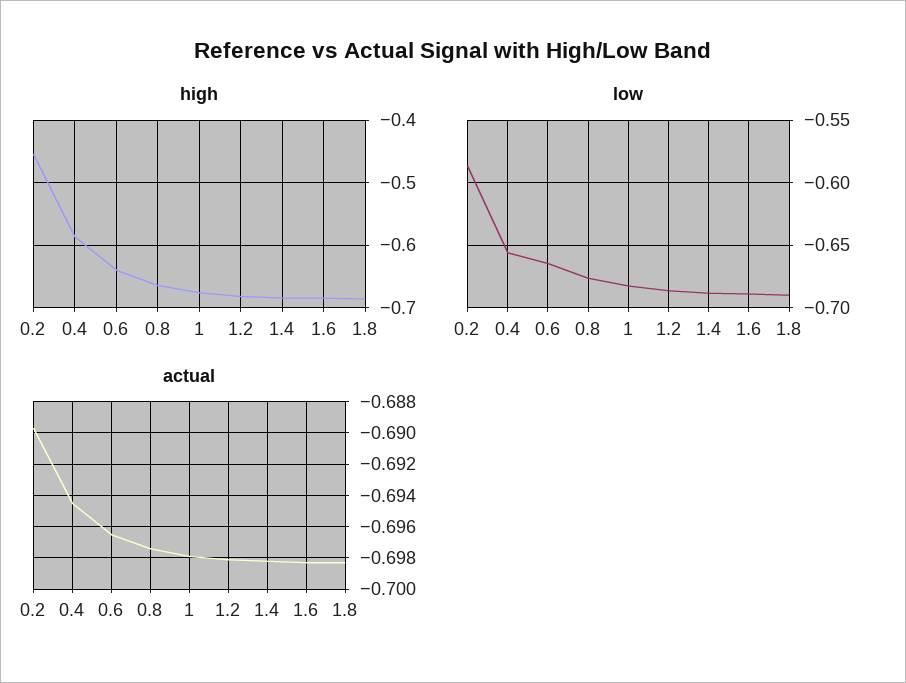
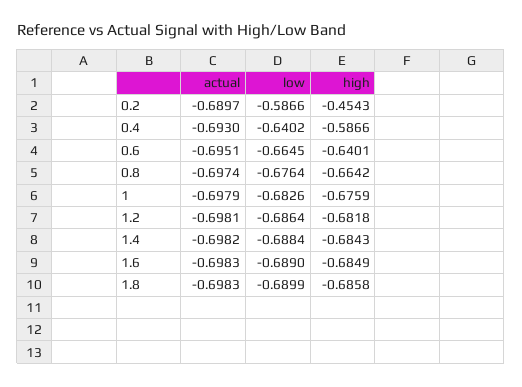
low, 0.4: -0.655 -> -0.6402
actual, 0.4: -0.6945 -> -0.693
actual, 0.6: -0.6965 -> -0.6951

